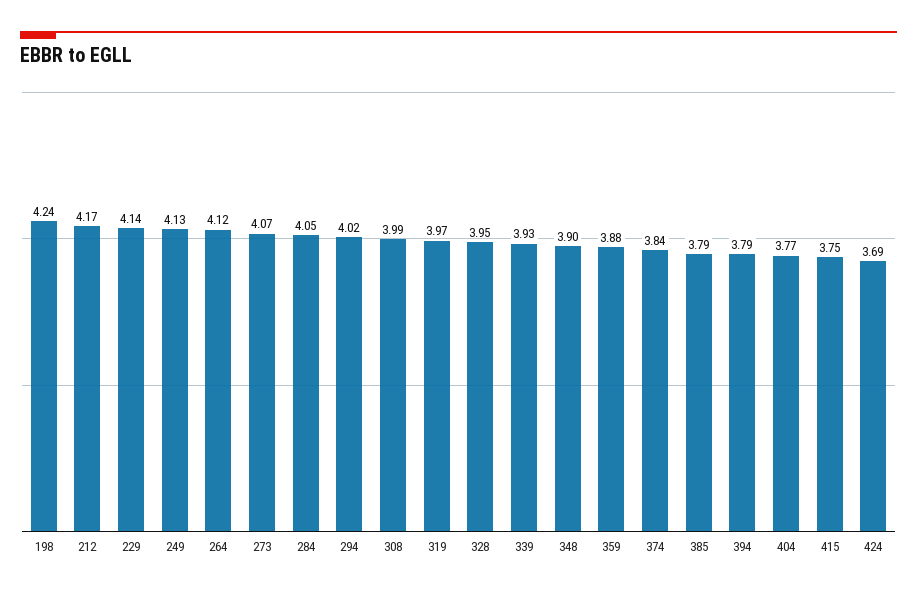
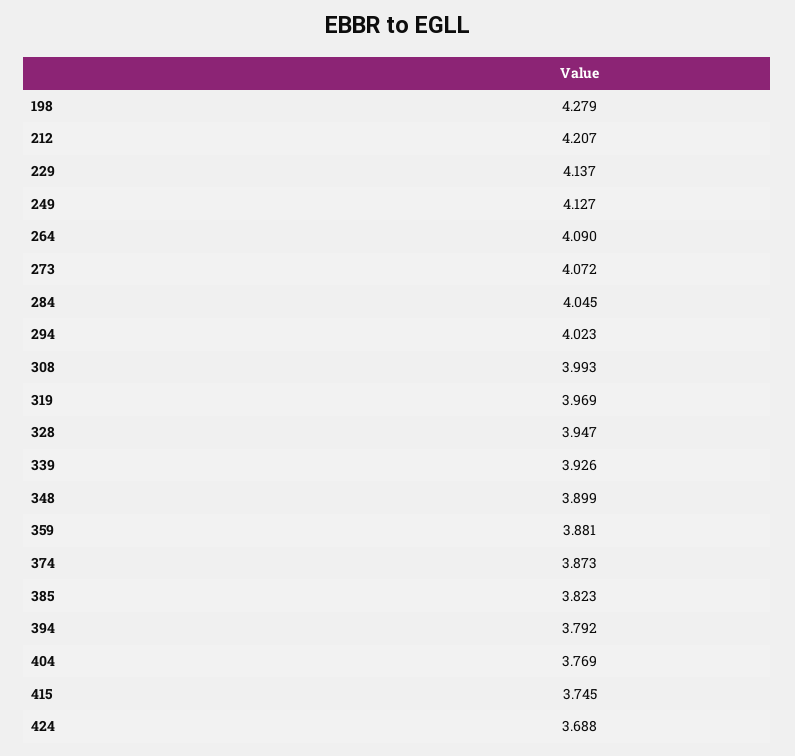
198: 4.24 -> 4.279
212: 4.17 -> 4.207
264: 4.12 -> 4.09
374: 3.84 -> 3.873
385: 3.79 -> 3.823

